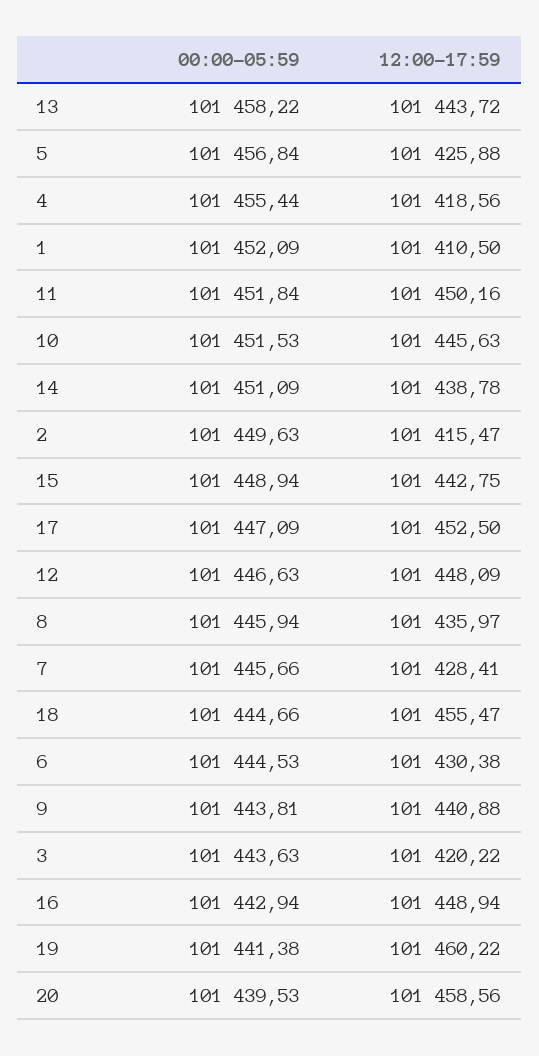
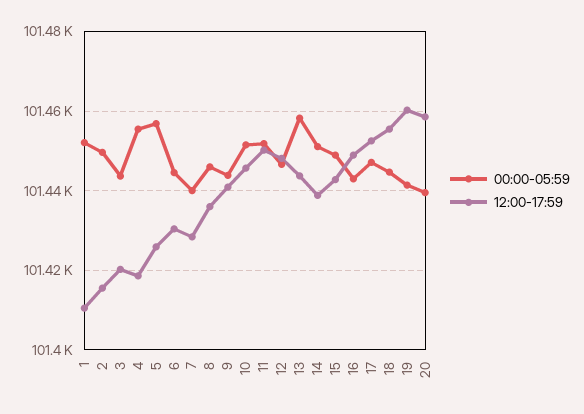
00:00-05:59, 7: 101445.66 -> 101440

